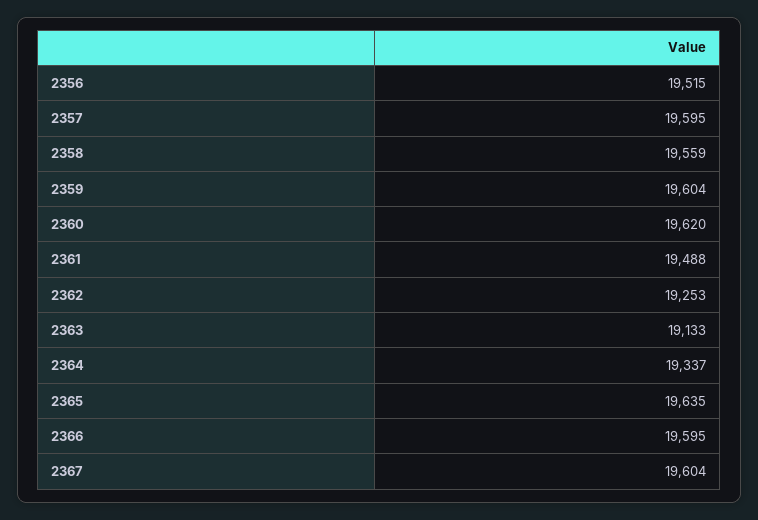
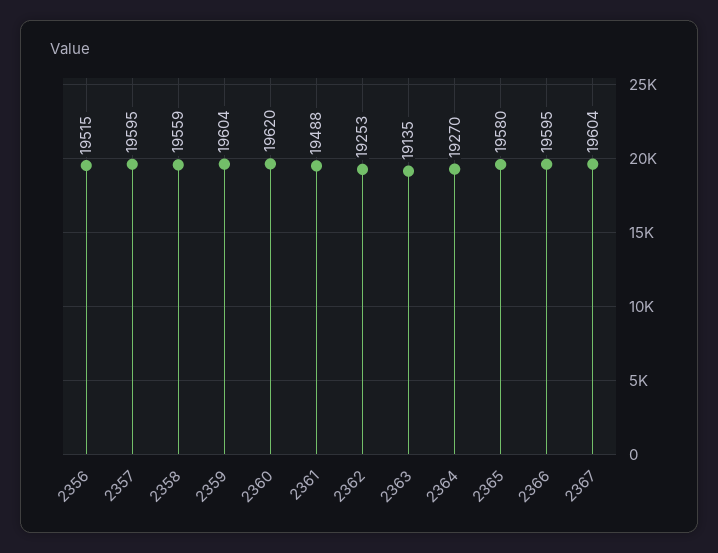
2363: 19133 -> 19135
2364: 19337 -> 19270
2365: 19635 -> 19580

